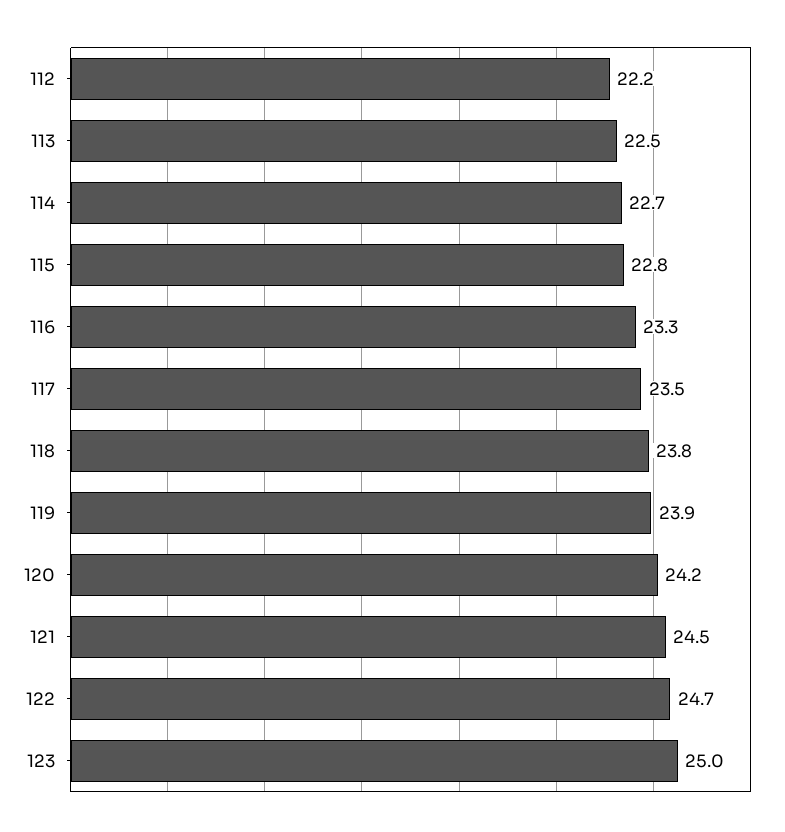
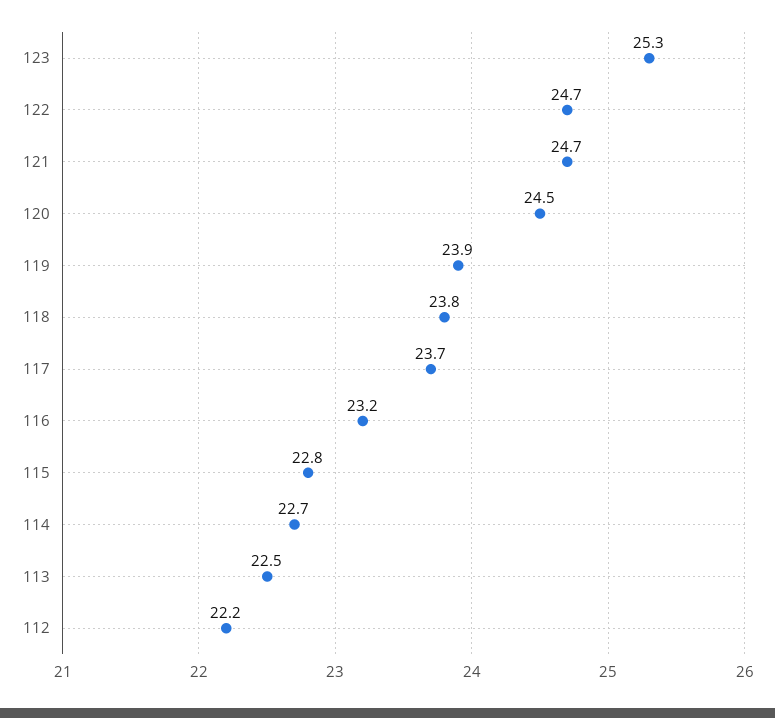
116: 23.3 -> 23.2
117: 23.5 -> 23.7
120: 24.2 -> 24.5
121: 24.5 -> 24.7
123: 25 -> 25.3

